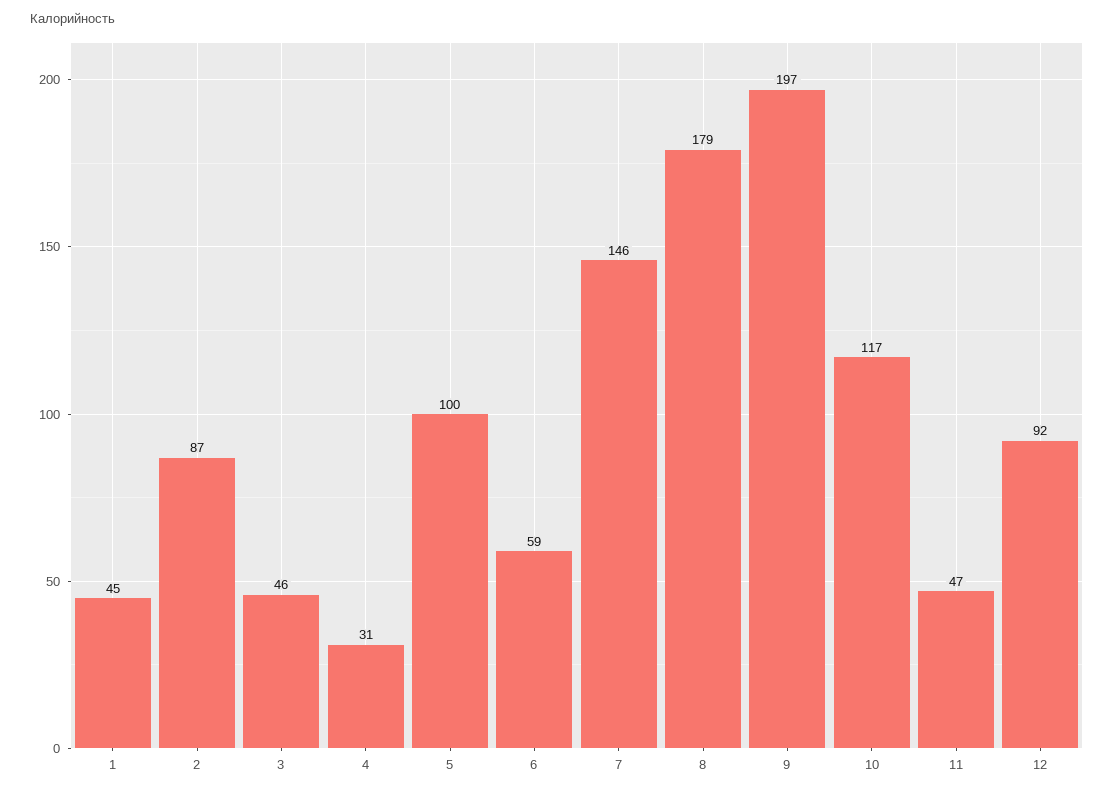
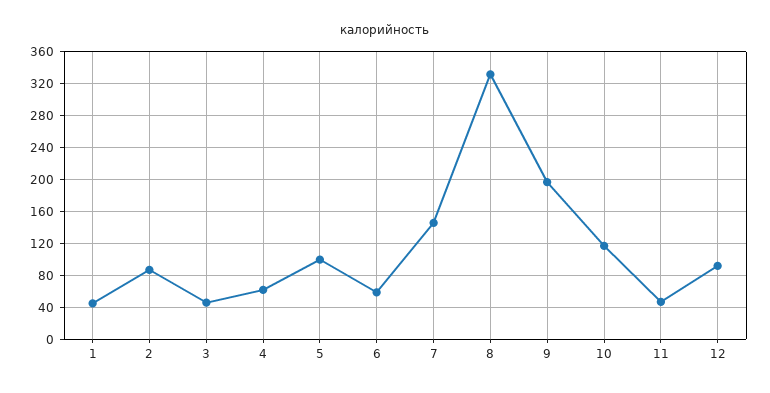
4: 31 -> 60
8: 179 -> 330

